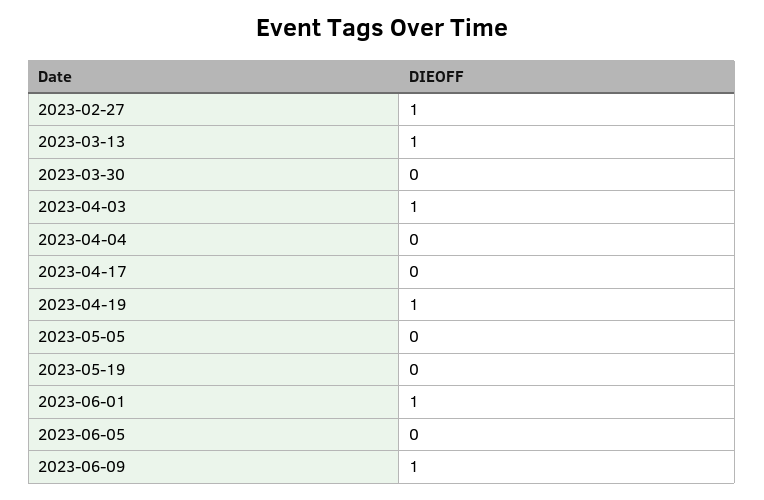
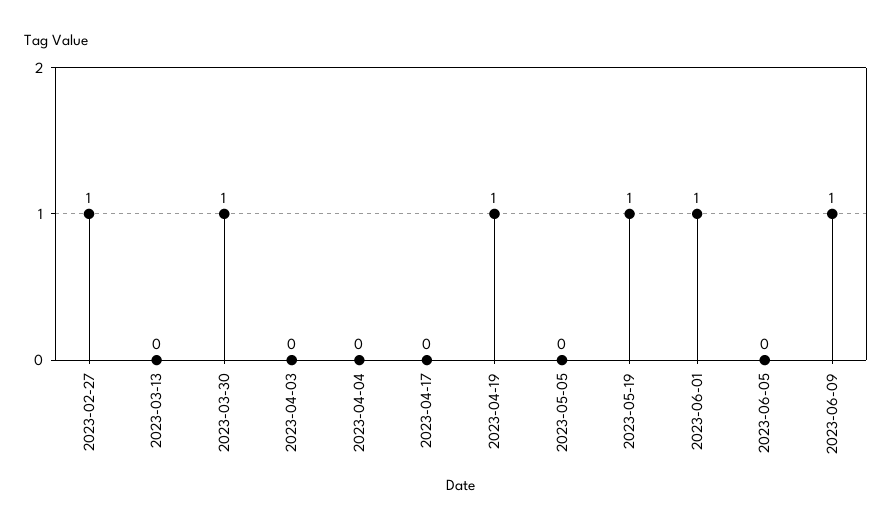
2023-03-13: 1 -> 0
2023-03-30: 0 -> 1
2023-04-03: 1 -> 0
2023-05-19: 0 -> 1

